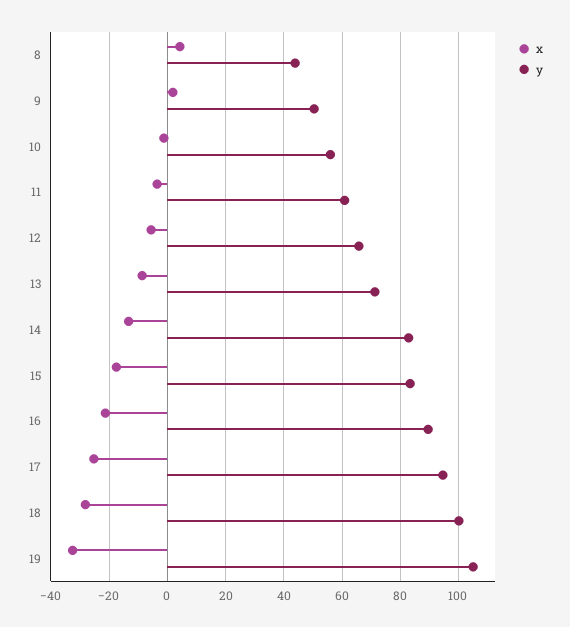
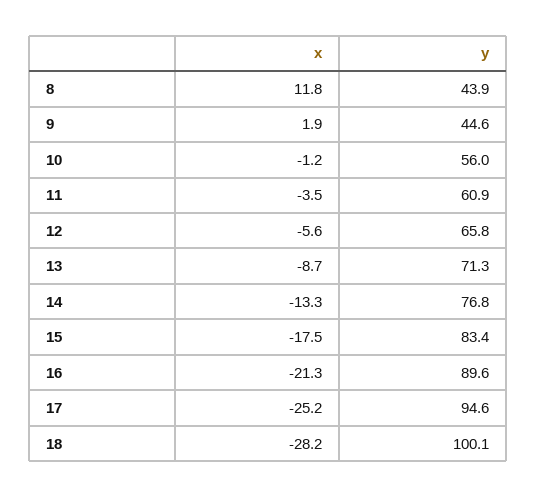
x, 8: 5 -> 11.8
y, 9: 50 -> 44.6
y, 14: 82.5 -> 76.8
x, 19: -32.5 -> none
y, 19: 105 -> none

